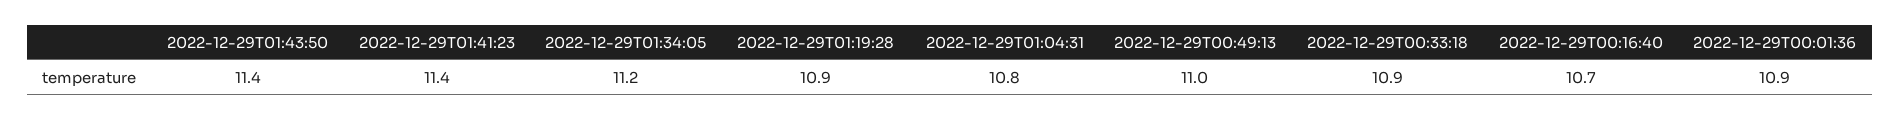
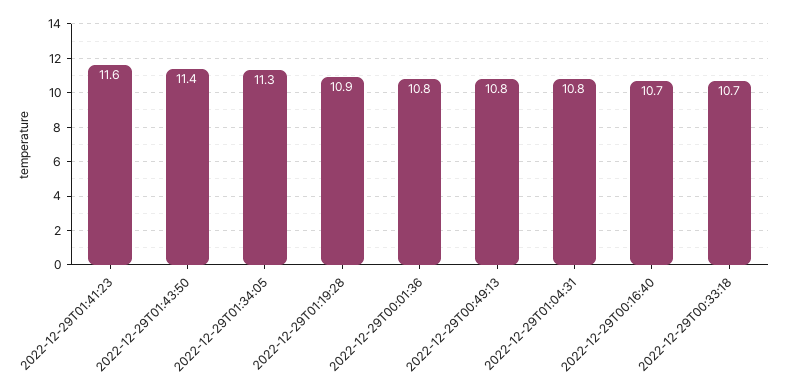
2022-12-29T01:41:23: 11.4 -> 11.6
2022-12-29T01:34:05: 11.2 -> 11.3
2022-12-29T00:49:13: 11 -> 10.8
2022-12-29T00:33:18: 10.9 -> 10.7
2022-12-29T00:01:36: 10.9 -> 10.8

